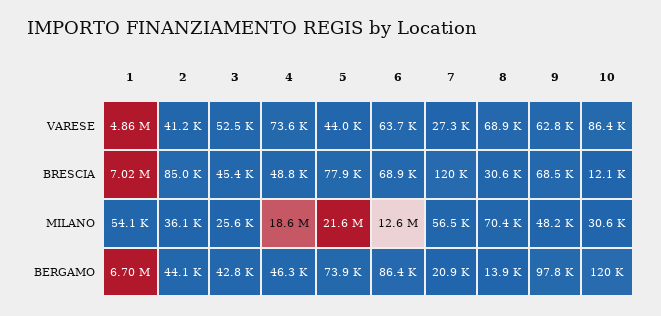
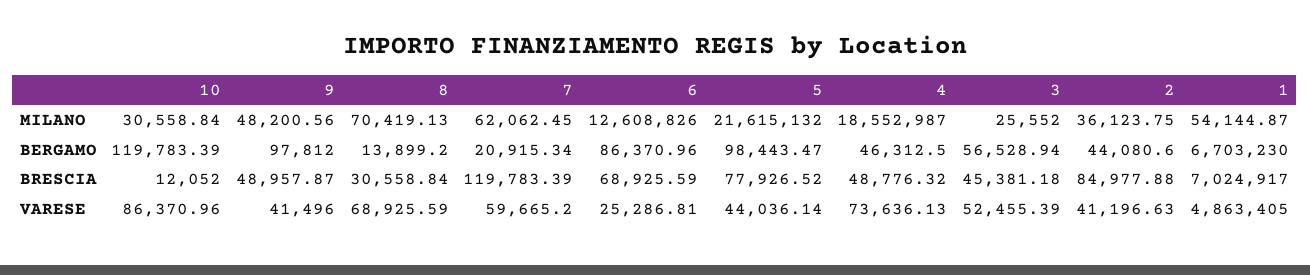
6, VARESE: 63700 -> 25286.81
7, VARESE: 27300 -> 59665.2
9, VARESE: 62800 -> 41496
9, BRESCIA: 68500 -> 48957.87
7, MILANO: 56500 -> 62062.45
3, BERGAMO: 42800 -> 56528.94
5, BERGAMO: 73900 -> 98443.47

